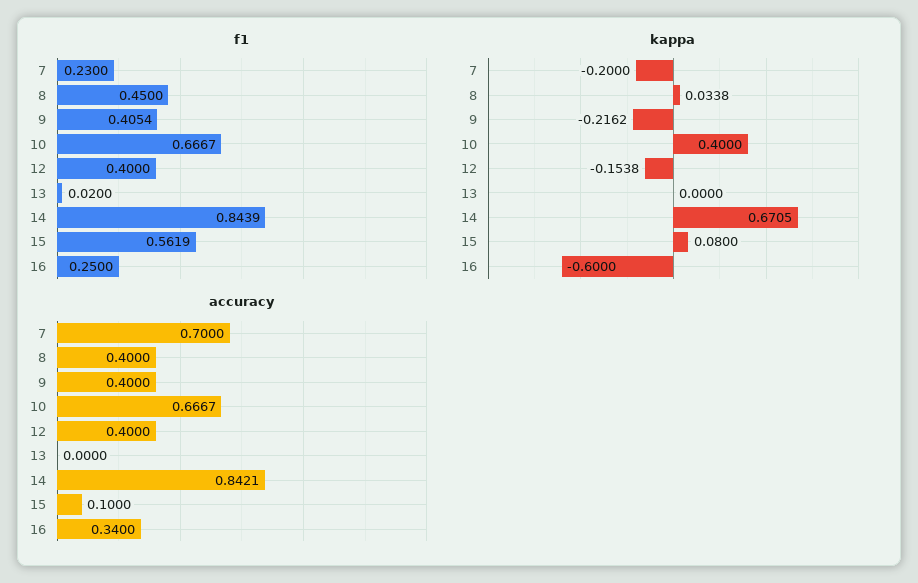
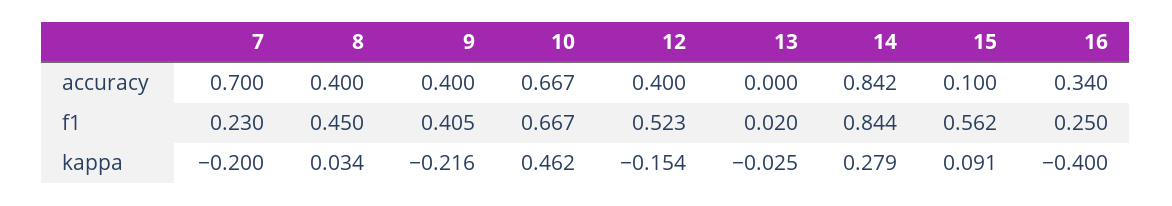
f1, 12: 0.4 -> 0.523
kappa, 10: 0.4 -> 0.462
kappa, 13: 0 -> -0.025
kappa, 14: 0.6705 -> 0.279
kappa, 15: 0.08 -> 0.091
kappa, 16: -0.6 -> -0.4

